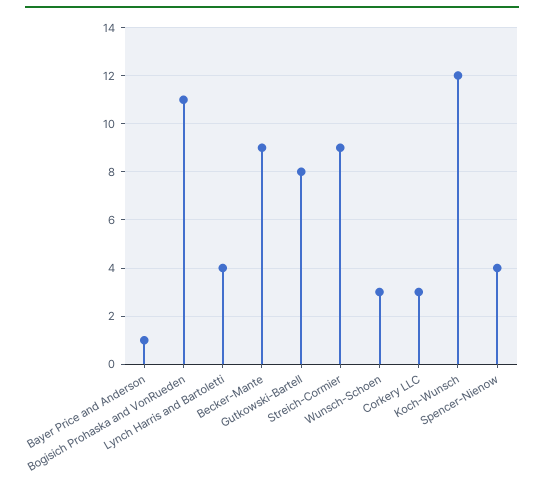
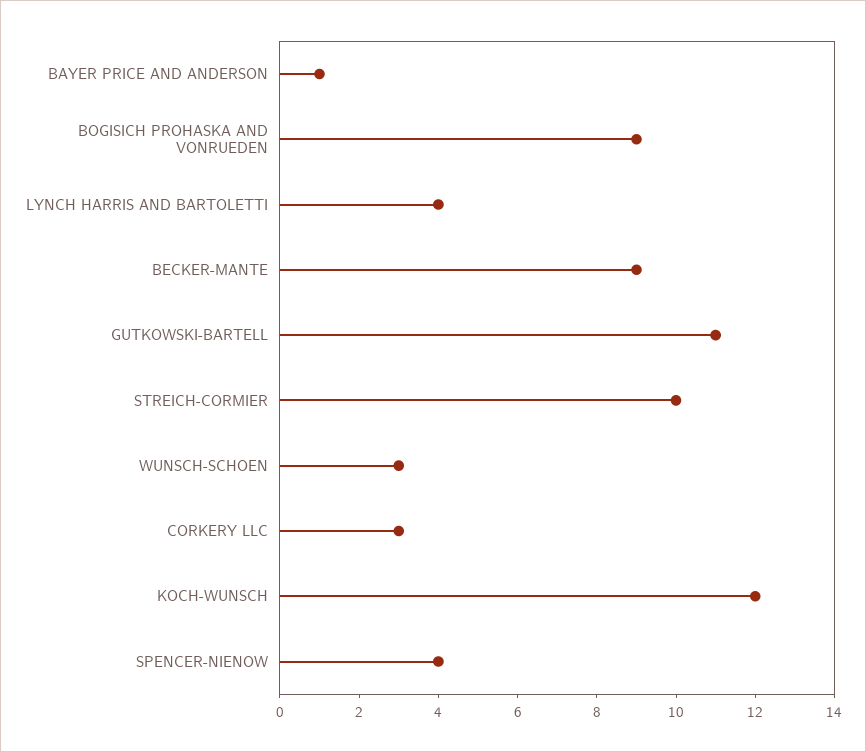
Bogisich Prohaska and VonRueden: 11 -> 9
Gutkowski-Bartell: 8 -> 11
Streich-Cormier: 9 -> 10

